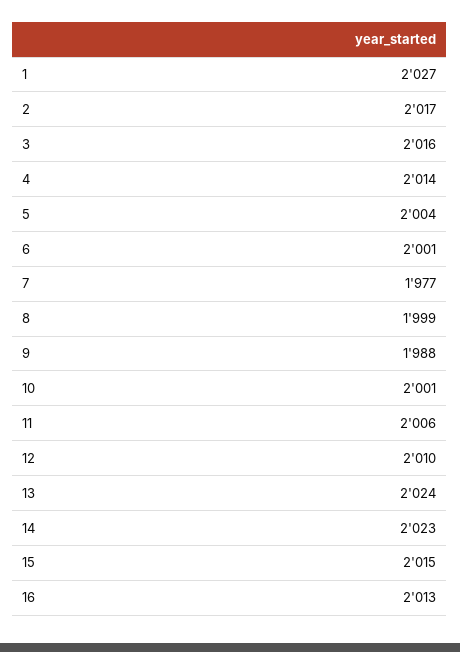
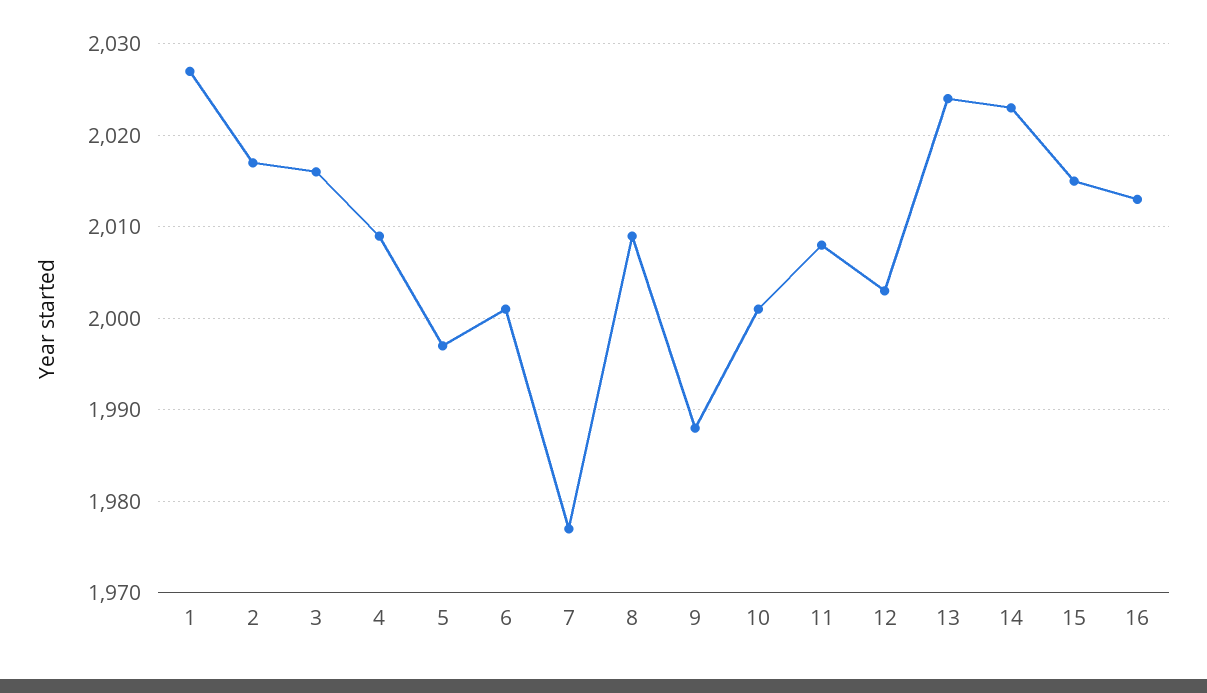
4: 2014 -> 2009
5: 2004 -> 1997
8: 1999 -> 2009
11: 2006 -> 2008
12: 2010 -> 2003

